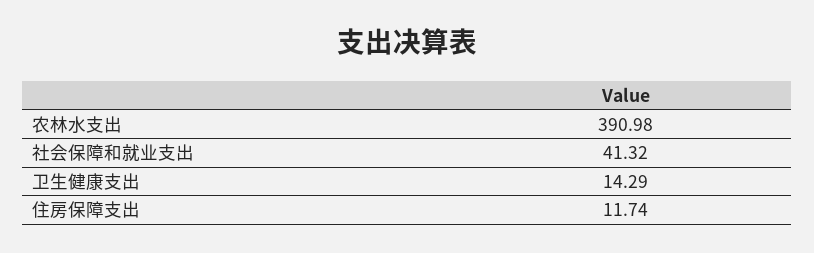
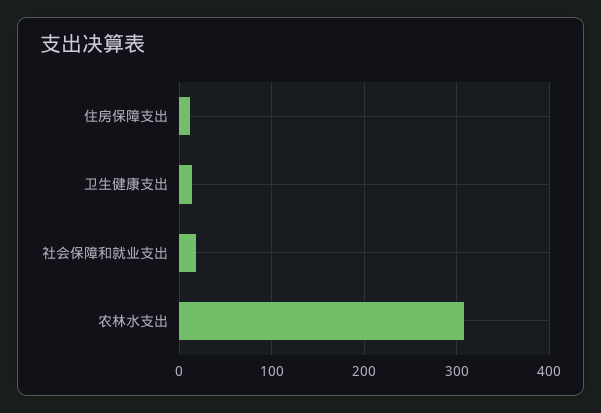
农林水支出: 390.98 -> 310
社会保障和就业支出: 41.32 -> 20

